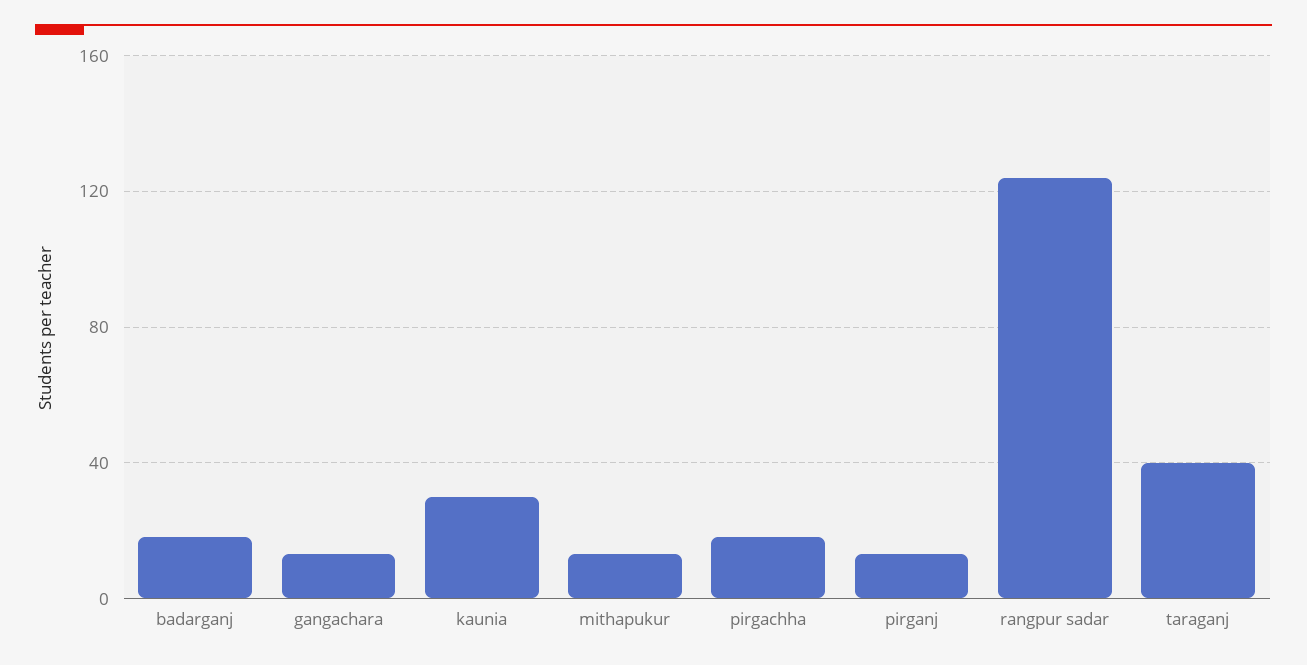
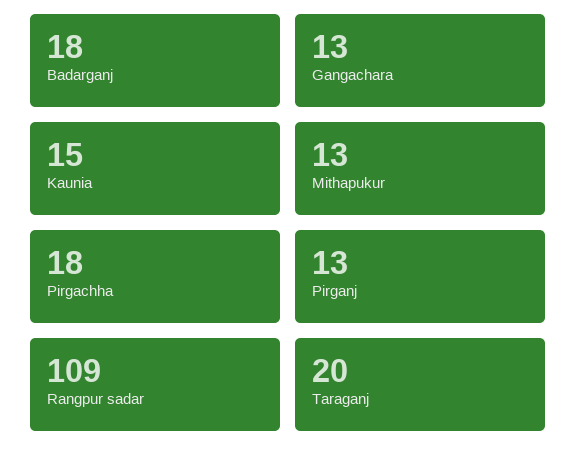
kaunia: 30 -> 15
rangpur sadar: 125 -> 109
taraganj: 40 -> 20

